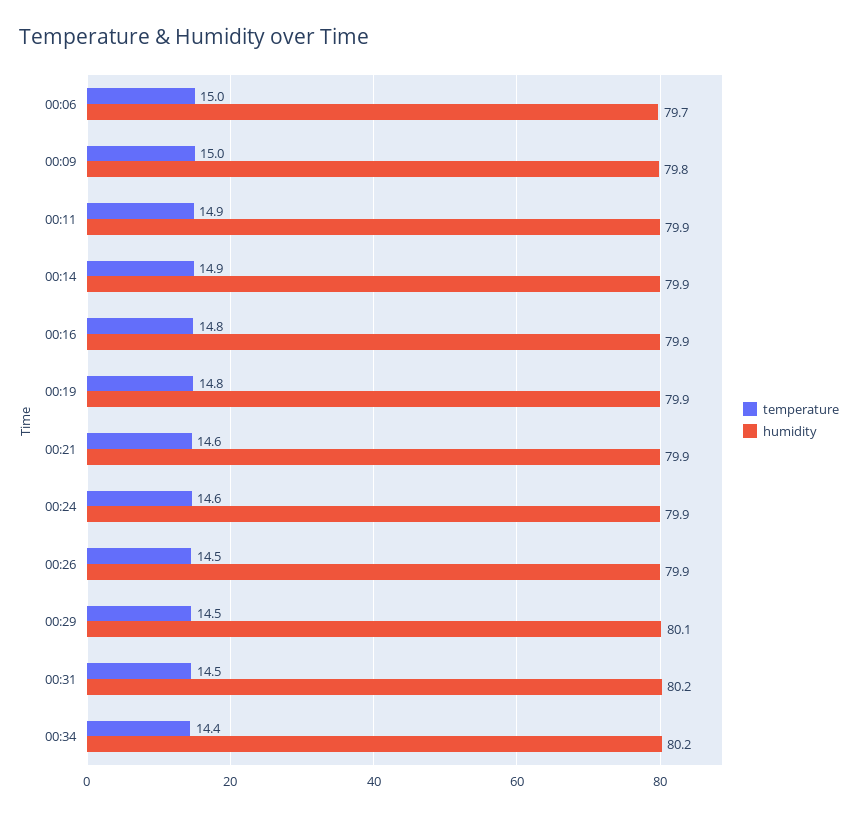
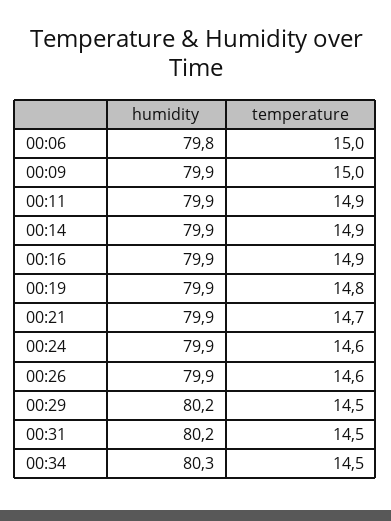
humidity, 00:06: 79.7 -> 79.8
humidity, 00:09: 79.8 -> 79.9
temperature, 00:16: 14.8 -> 14.9
temperature, 00:21: 14.6 -> 14.7
temperature, 00:26: 14.5 -> 14.6
humidity, 00:29: 80.1 -> 80.2
temperature, 00:34: 14.4 -> 14.5
humidity, 00:34: 80.2 -> 80.3

